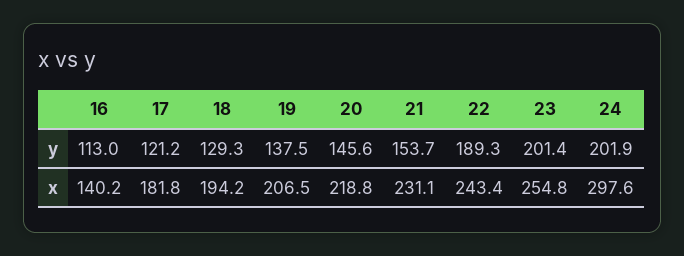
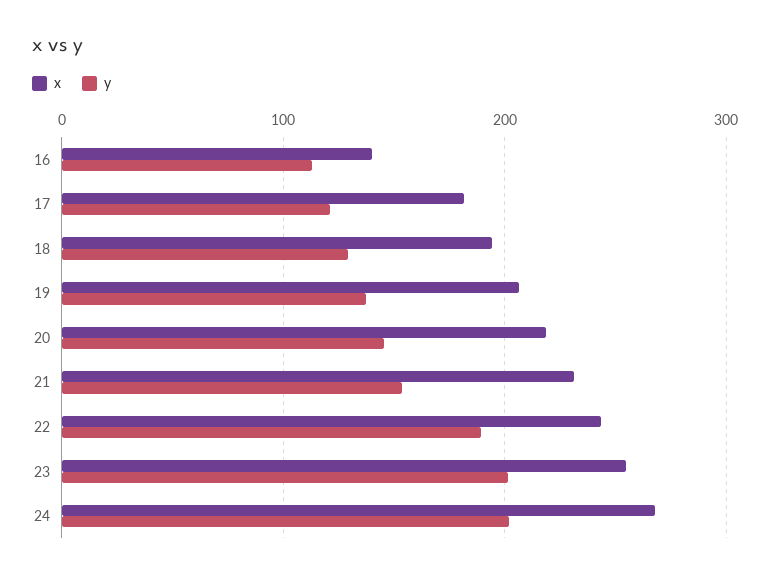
x, 24: 297.6 -> 270

